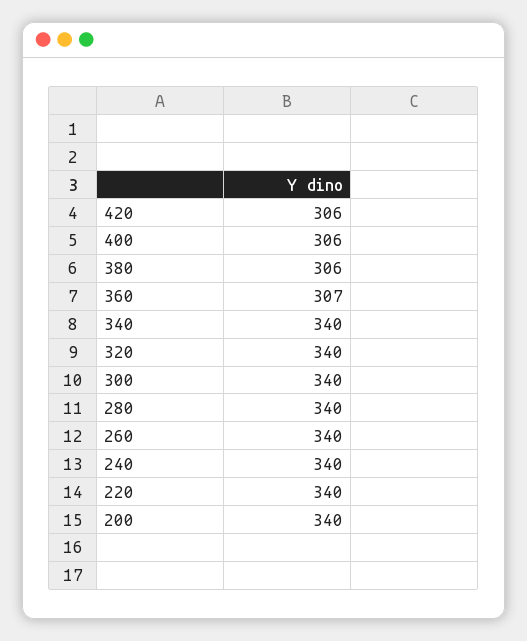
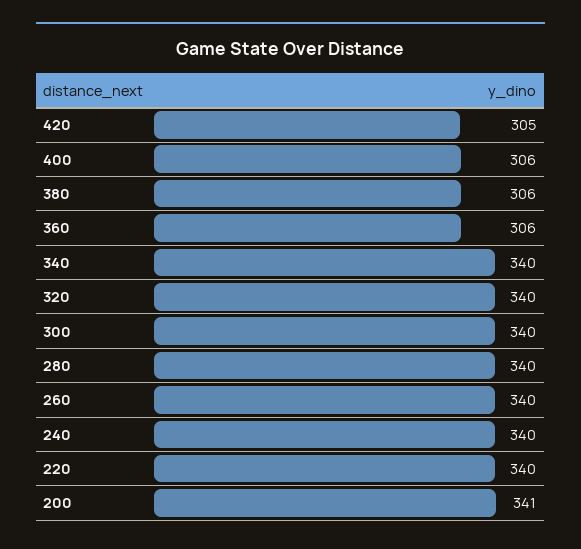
420: 306 -> 305
360: 307 -> 306
200: 340 -> 341

